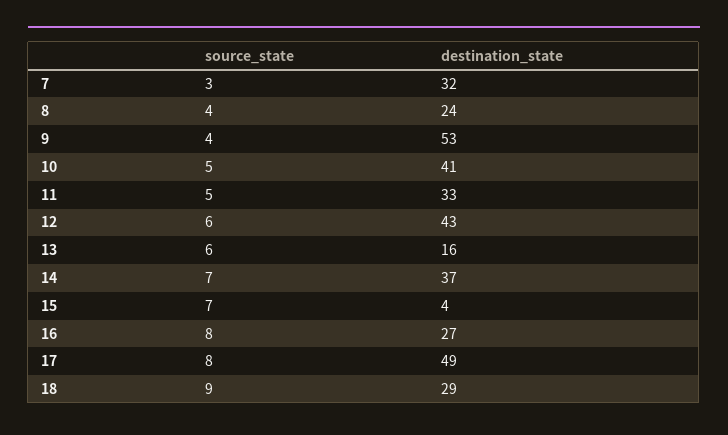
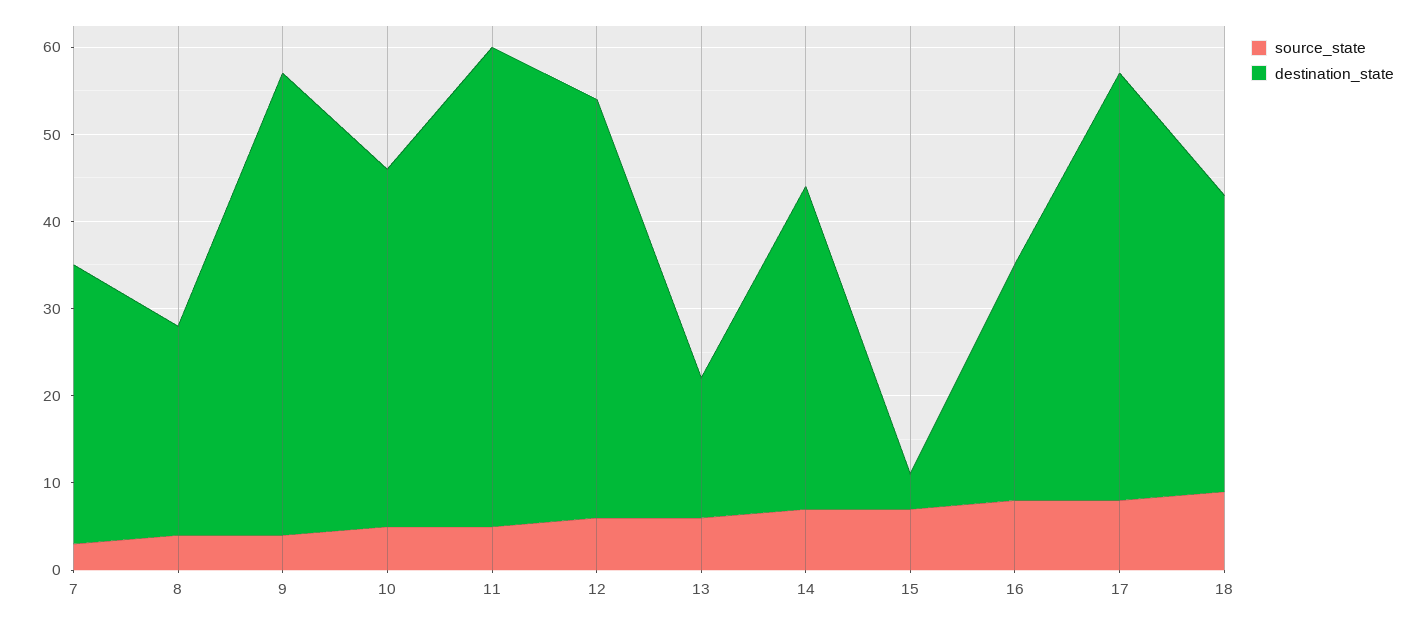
destination_state, 11: 33 -> 55
destination_state, 12: 43 -> 48
destination_state, 18: 29 -> 34

